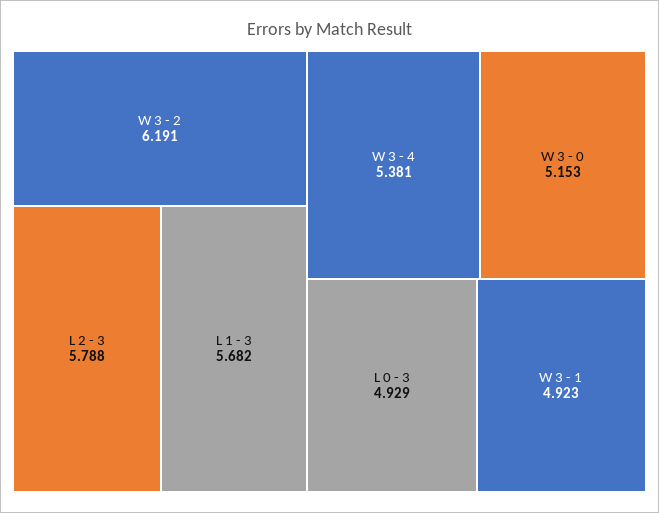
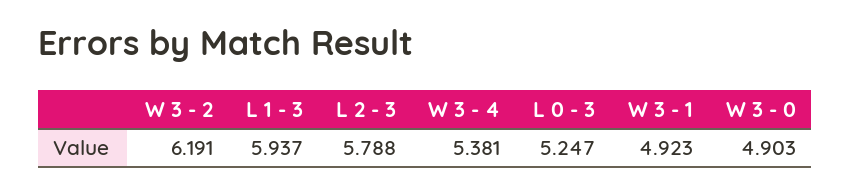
L 1 - 3: 5.682 -> 5.937
W 3 - 0: 5.153 -> 4.903
L 0 - 3: 4.929 -> 5.247

